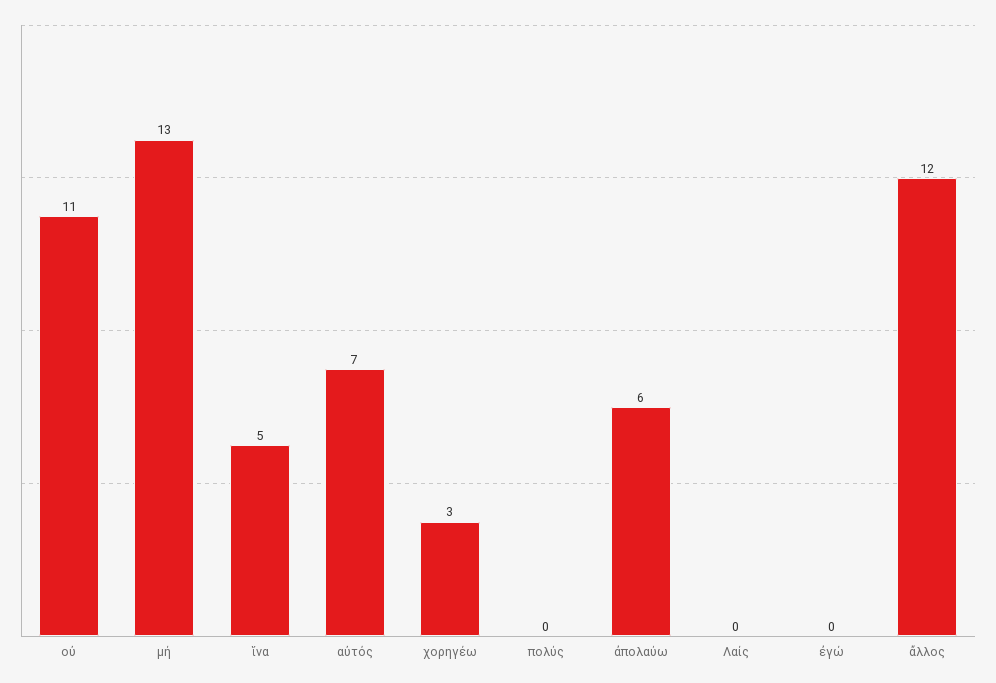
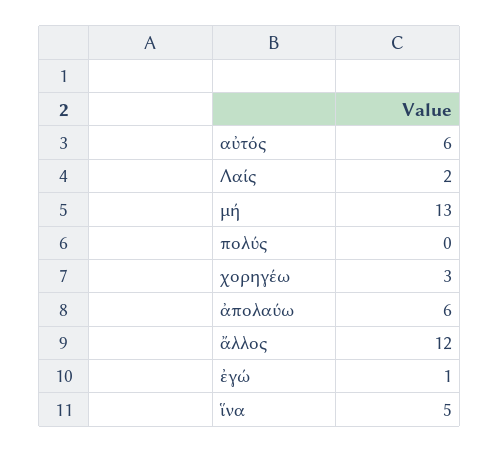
οὐ: 11 -> none
αὐτός: 7 -> 6
Λαίς: 0 -> 2
ἐγώ: 0 -> 1

